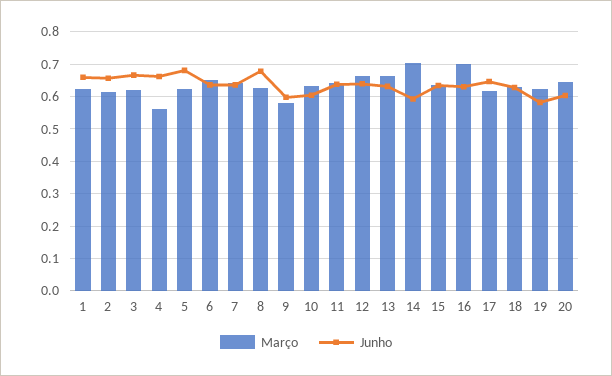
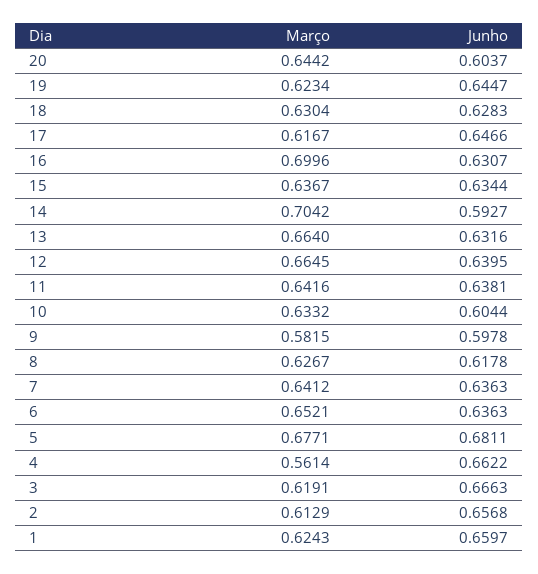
Março, 5: 0.62 -> 0.6771
Junho, 8: 0.68 -> 0.6178
Junho, 19: 0.58 -> 0.6447

